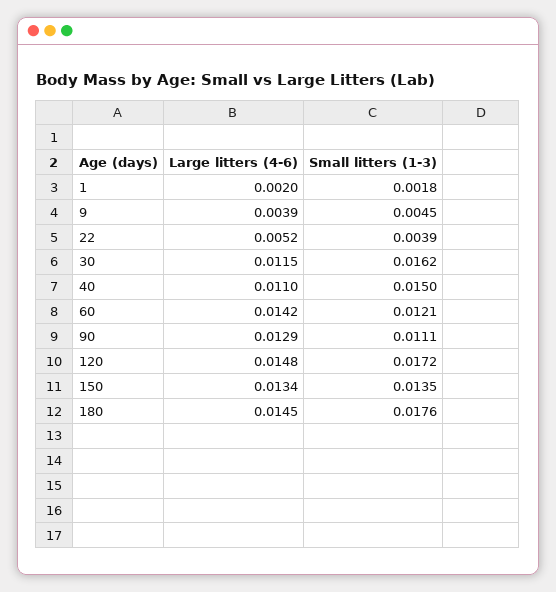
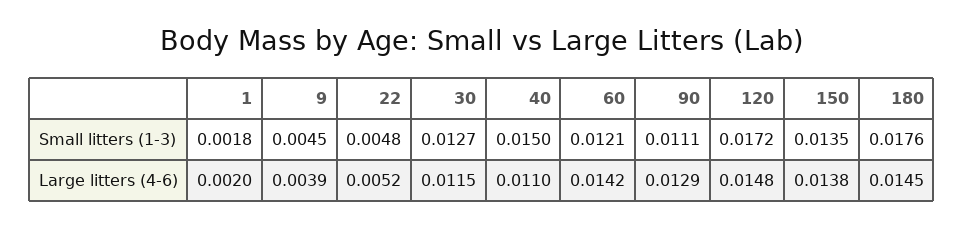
Small litters (1-3), 22: 0.0039 -> 0.0048
Small litters (1-3), 30: 0.0162 -> 0.0127
Large litters (4-6), 150: 0.0134 -> 0.0138

